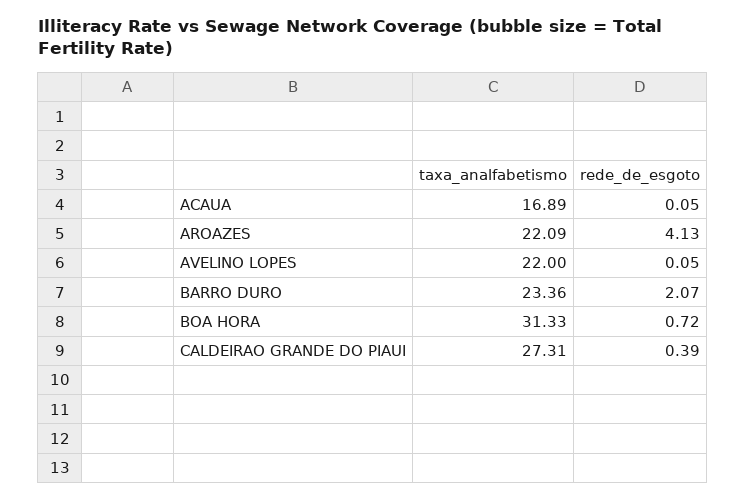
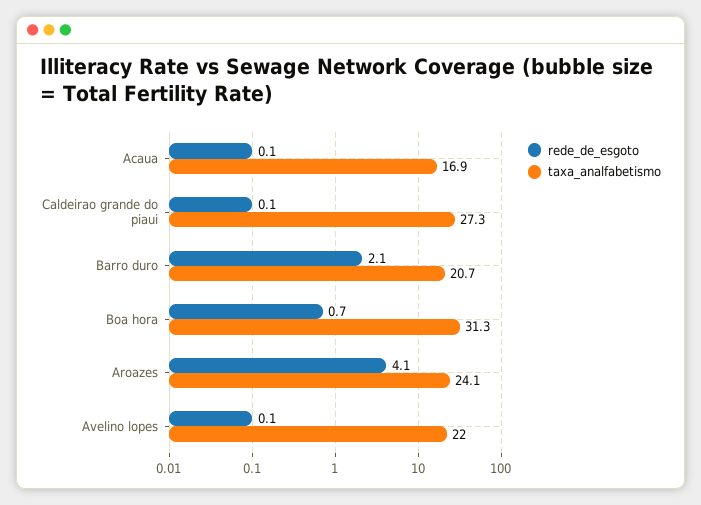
taxa_analfabetismo, AROAZES: 22.09 -> 24.1
taxa_analfabetismo, BARRO DURO: 23.36 -> 20.7
rede_de_esgoto, CALDEIRAO GRANDE DO PIAUI: 0.39 -> 0.1

